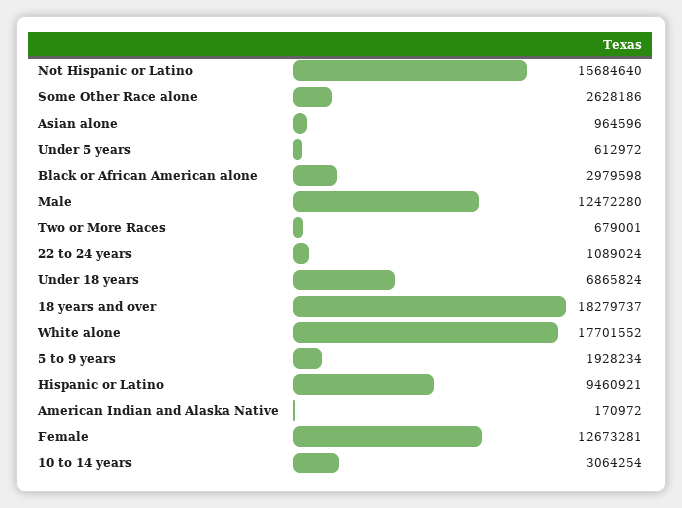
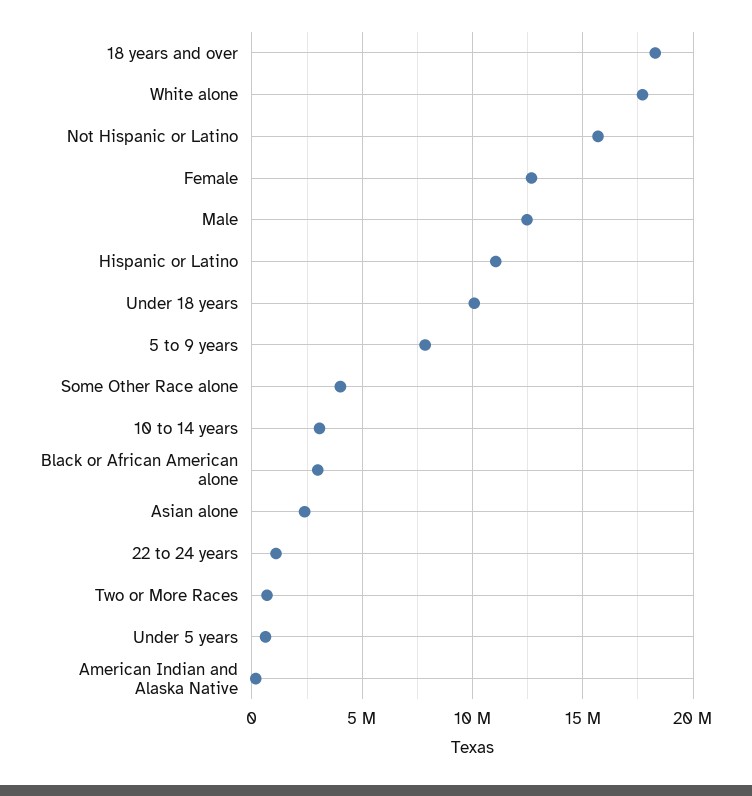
Some Other Race alone: 2628186 -> 4000000
Asian alone: 964596 -> 2500000
Under 18 years: 6865824 -> 10000000
5 to 9 years: 1928234 -> 8000000
Hispanic or Latino: 9460921 -> 11000000

